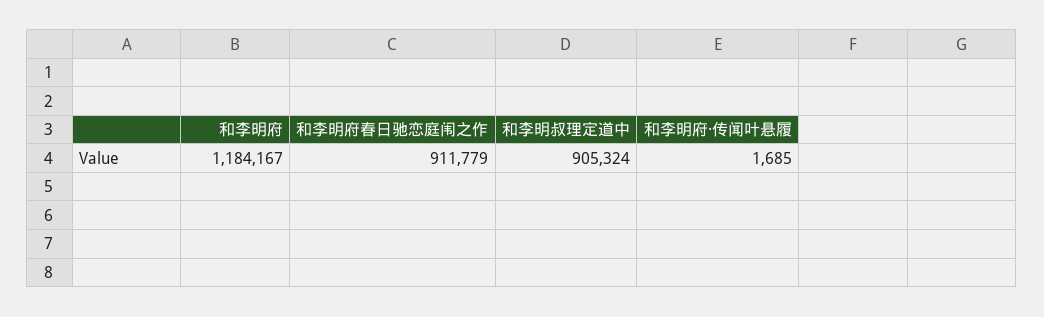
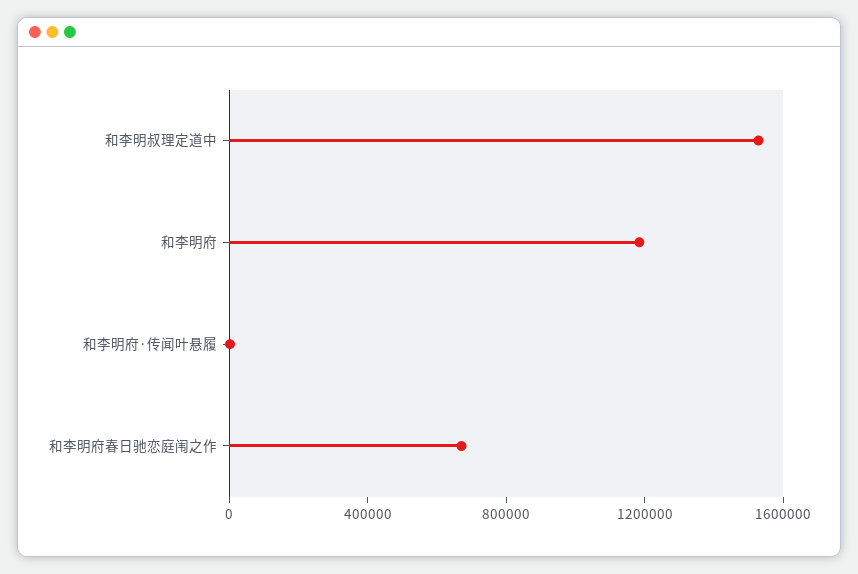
和李明府春日驰恋庭闱之作: 911779 -> 700000
和李明叔理定道中: 905324 -> 1500000

